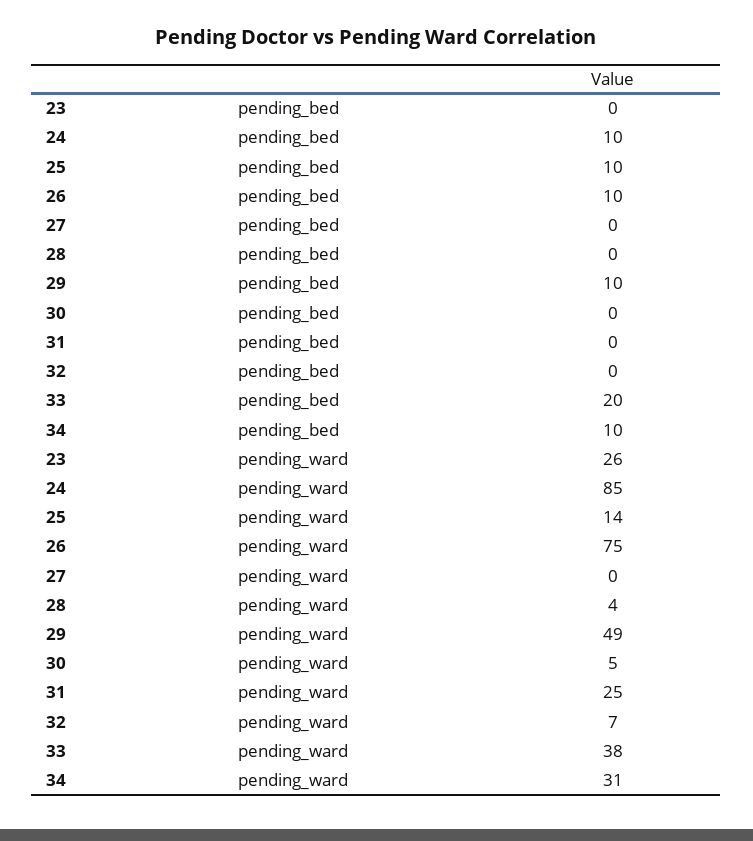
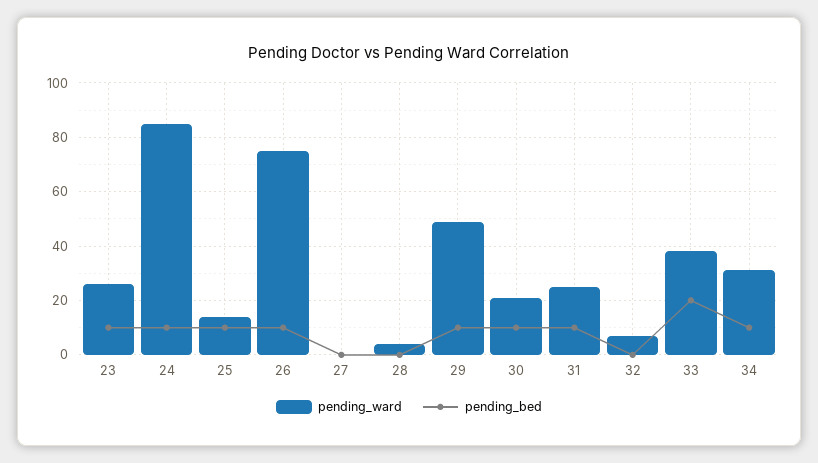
pending_bed, 23: 0 -> 10
pending_bed, 30: 0 -> 10
pending_bed, 31: 0 -> 10
pending_ward, 30: 5 -> 20

